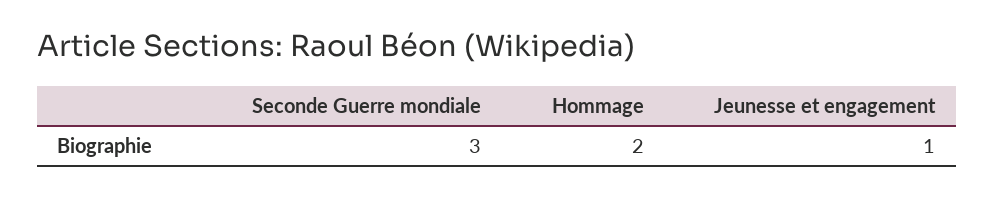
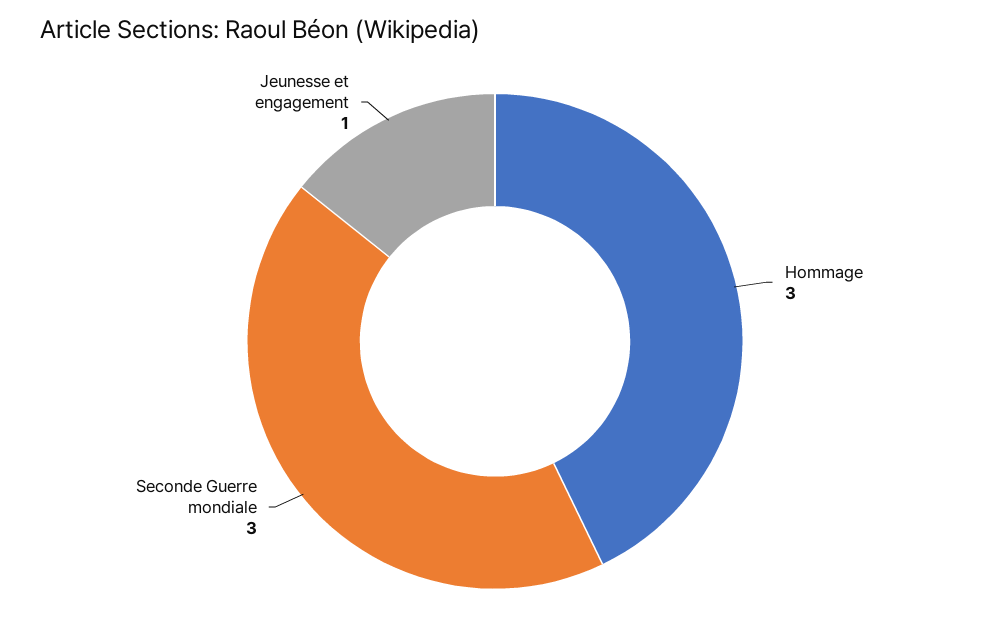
Hommage: 2 -> 3

